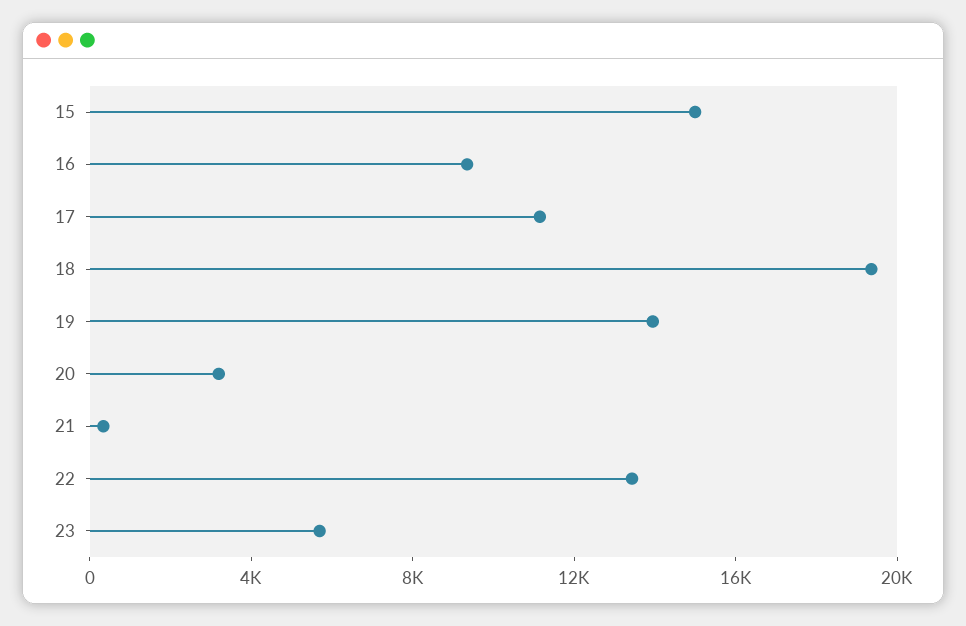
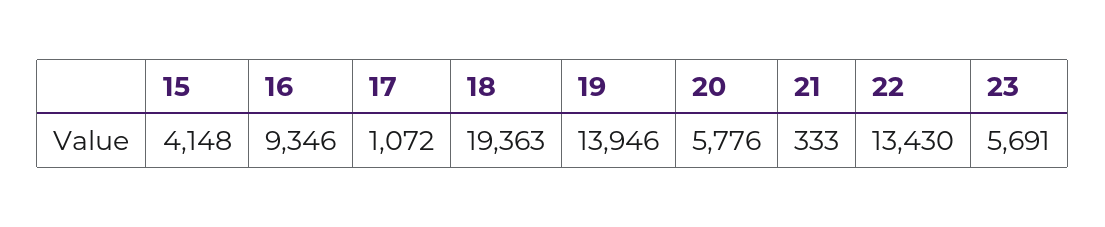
15: 15000 -> 4148
17: 11000 -> 1072
20: 3000 -> 5776

